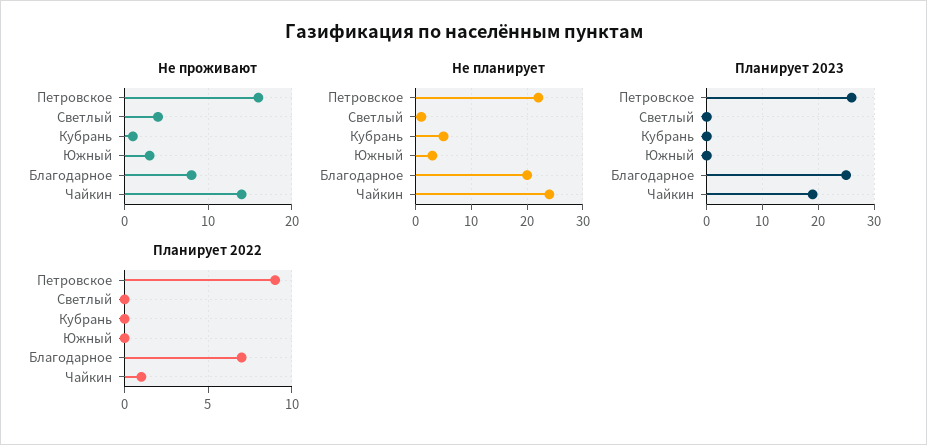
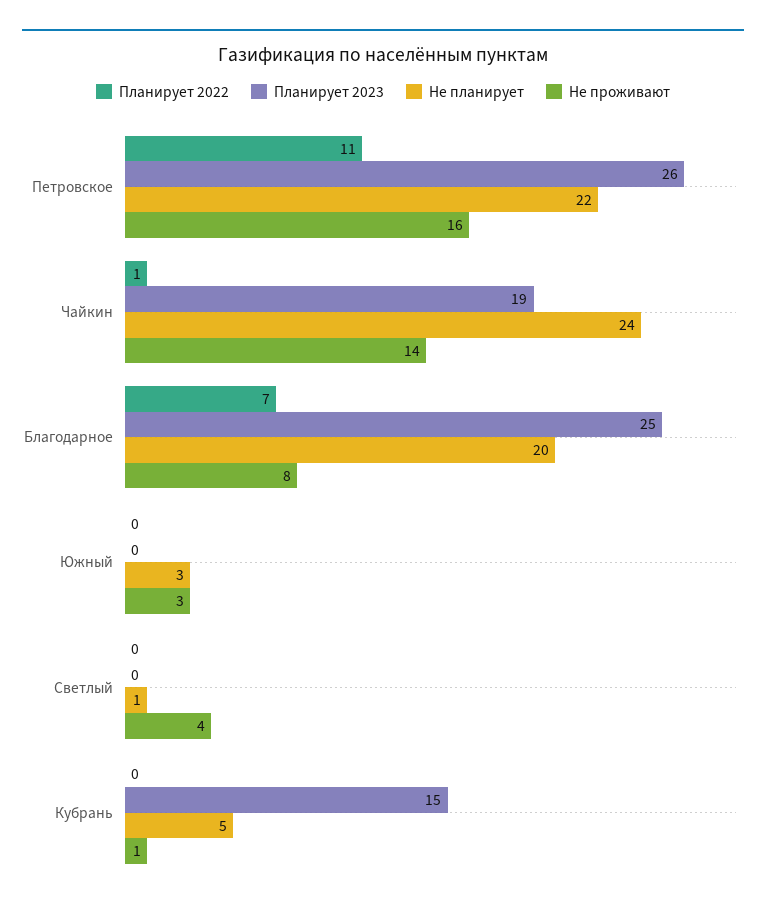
Планирует 2023, Кубрань: 0 -> 15
Планирует 2022, Петровское: 9 -> 11

